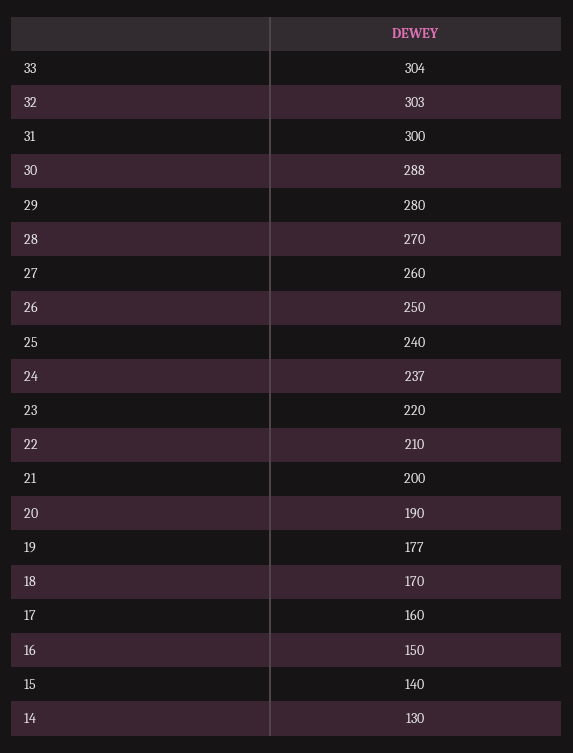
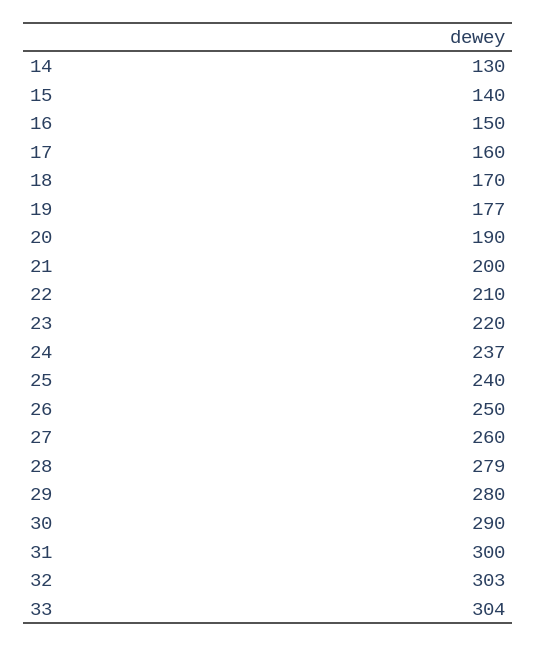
30: 288 -> 290
28: 270 -> 279

